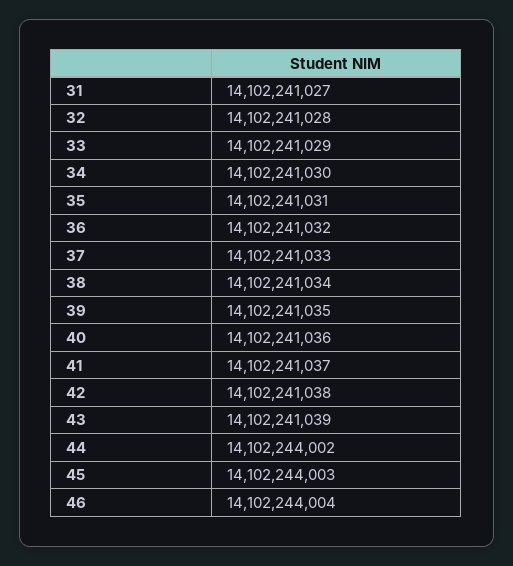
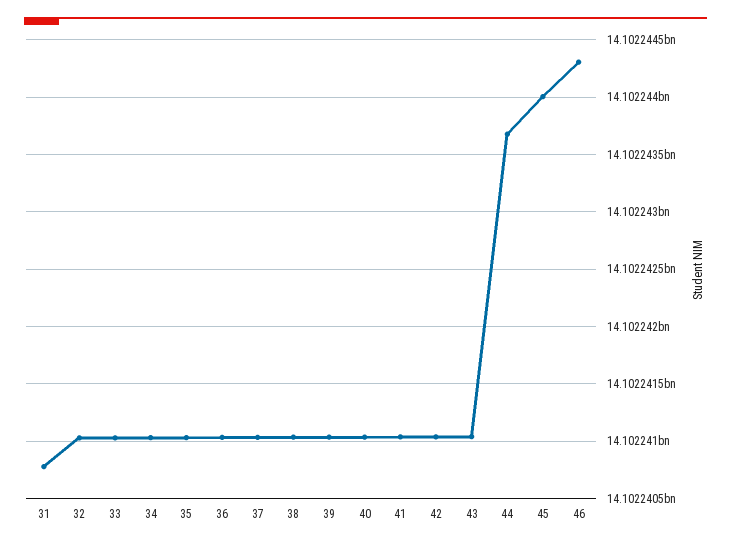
31: 14102241027 -> 14102240800
44: 14102244002 -> 14102243700
46: 14102244004 -> 14102244300

